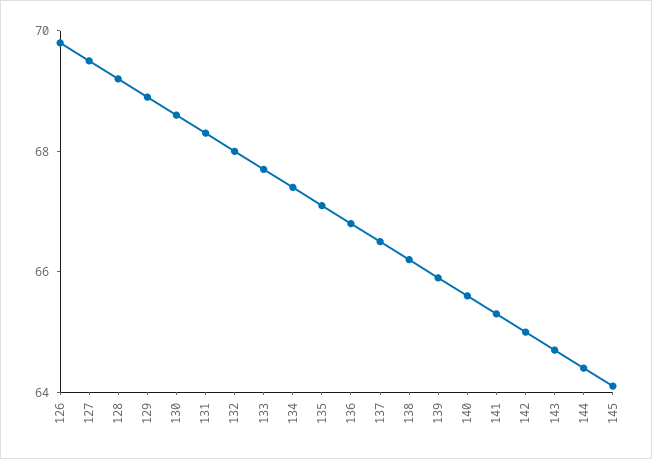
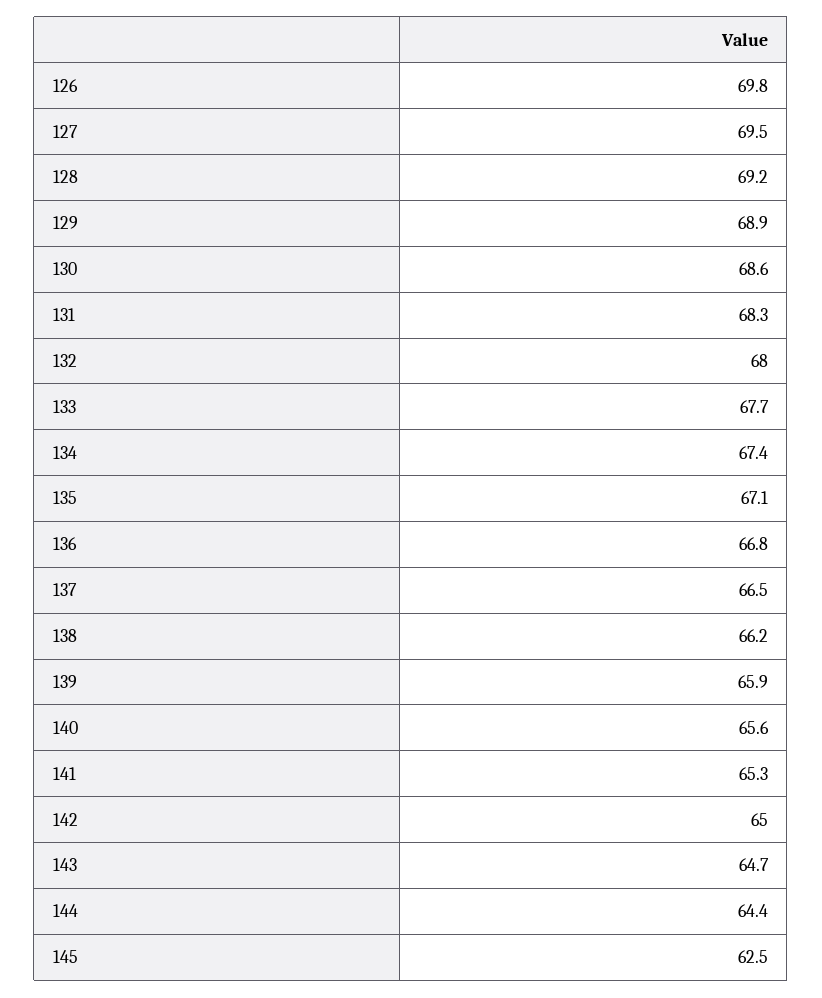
145: 64 -> 62.5

